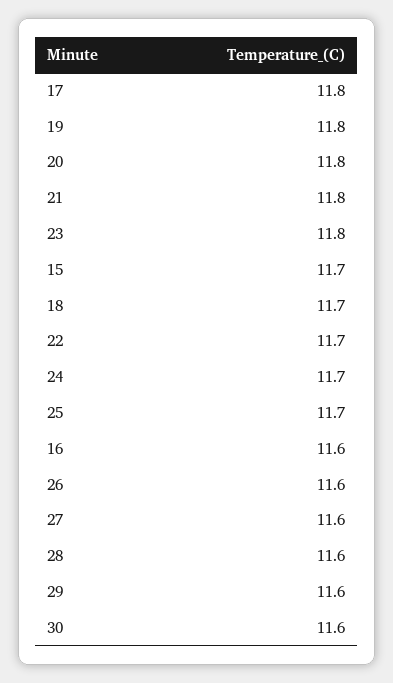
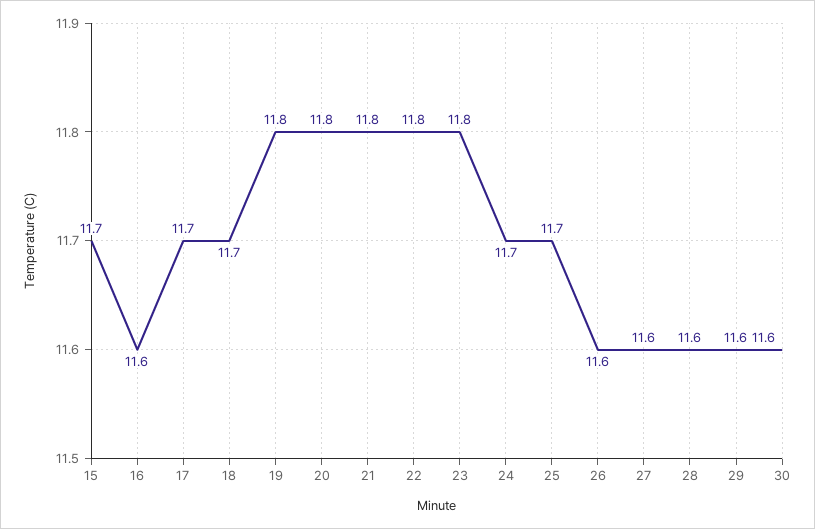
17: 11.8 -> 11.7
22: 11.7 -> 11.8

